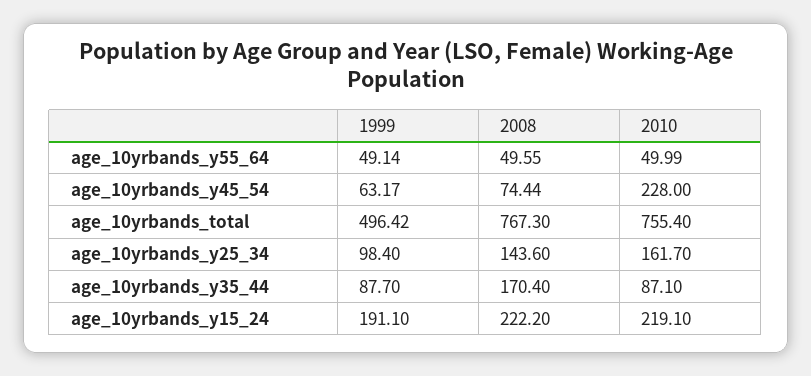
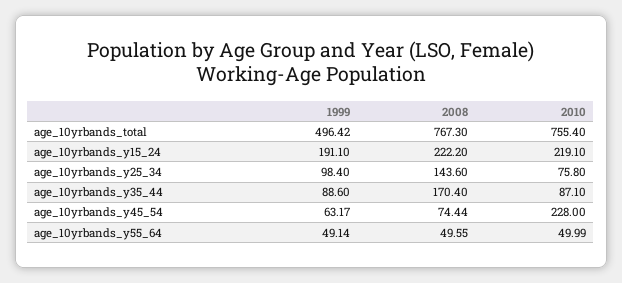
2010, age_10yrbands_y25_34: 161.7 -> 75.8
1999, age_10yrbands_y35_44: 87.7 -> 88.6

